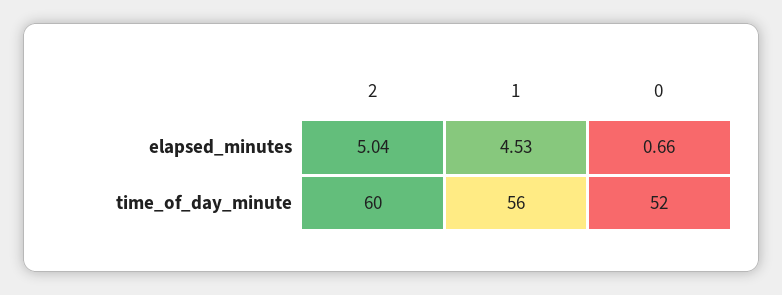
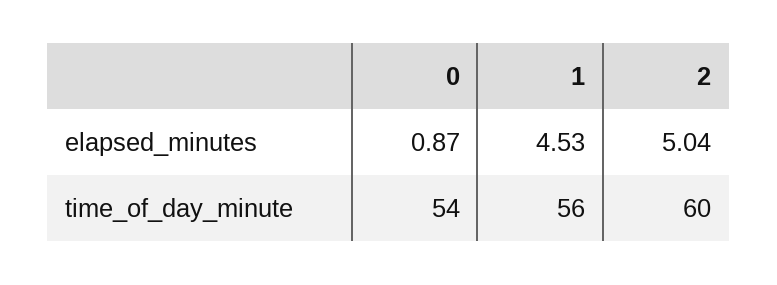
0, elapsed_minutes: 0.66 -> 0.87
0, time_of_day_minute: 52 -> 54

